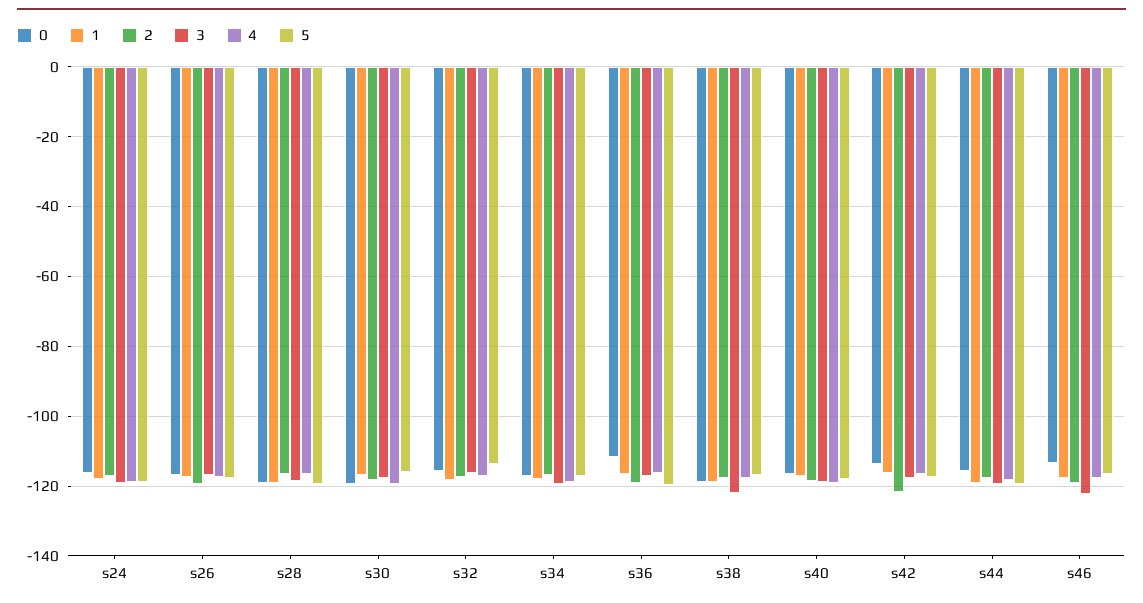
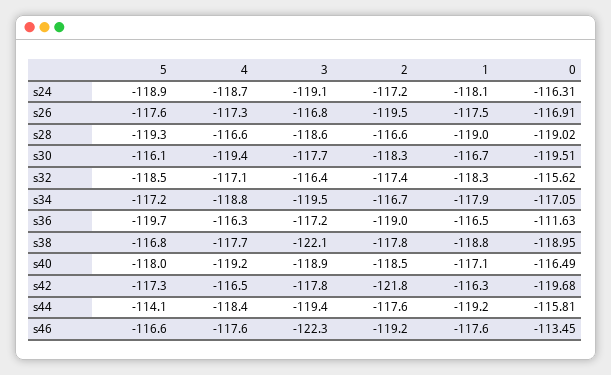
5, s32: -114 -> -118.5
0, s42: -114 -> -119.68
5, s44: -120 -> -114.1

